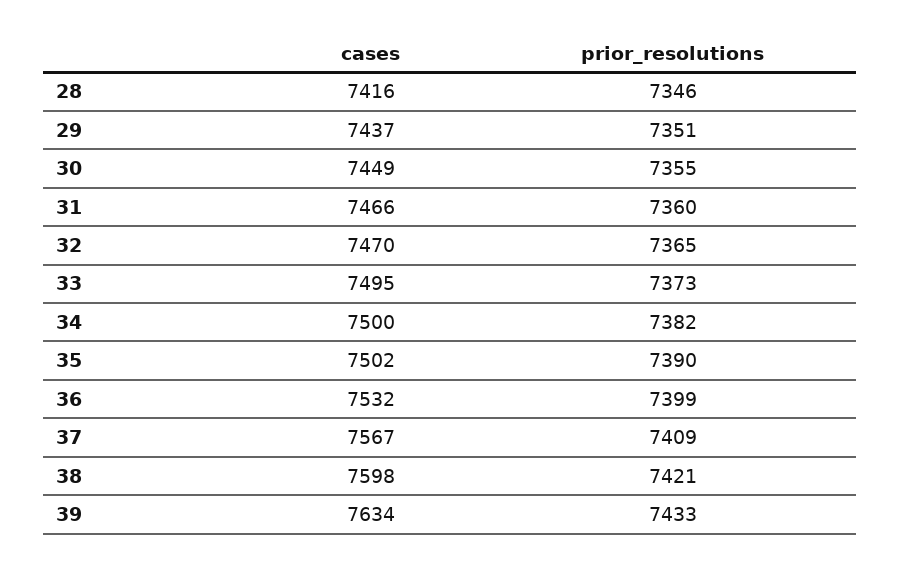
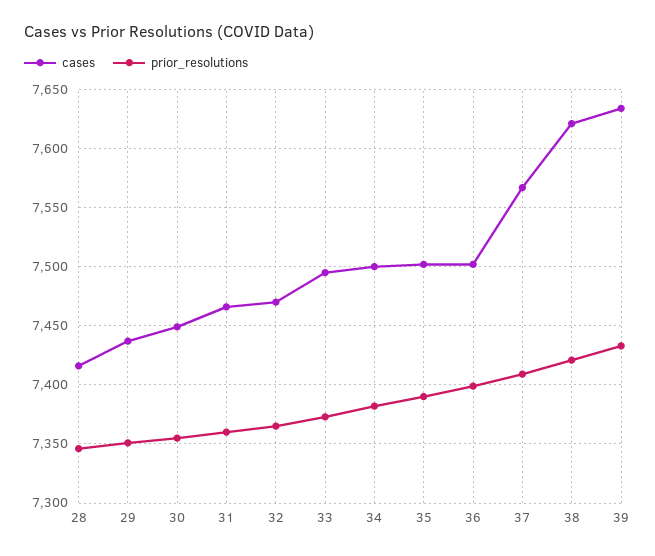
cases, 36: 7532 -> 7500
cases, 38: 7598 -> 7620

